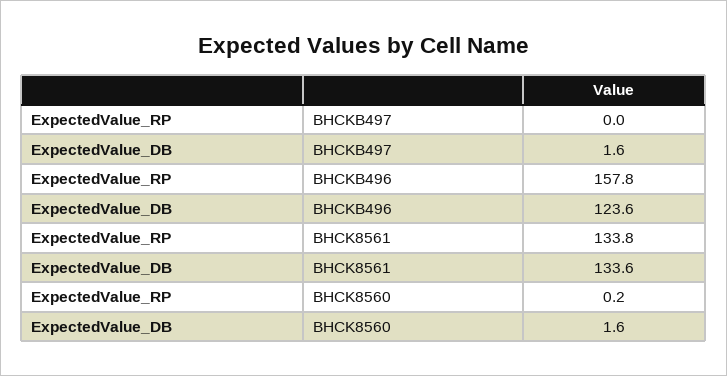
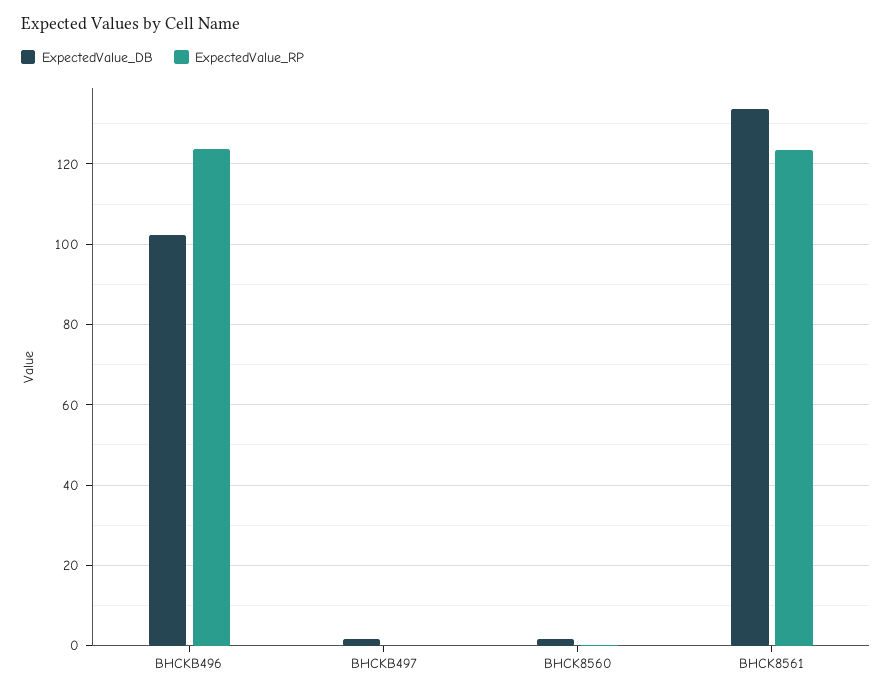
ExpectedValue_RP, BHCKB496: 157.8 -> 124
ExpectedValue_DB, BHCKB496: 123.6 -> 102
ExpectedValue_RP, BHCK8561: 133.8 -> 124

